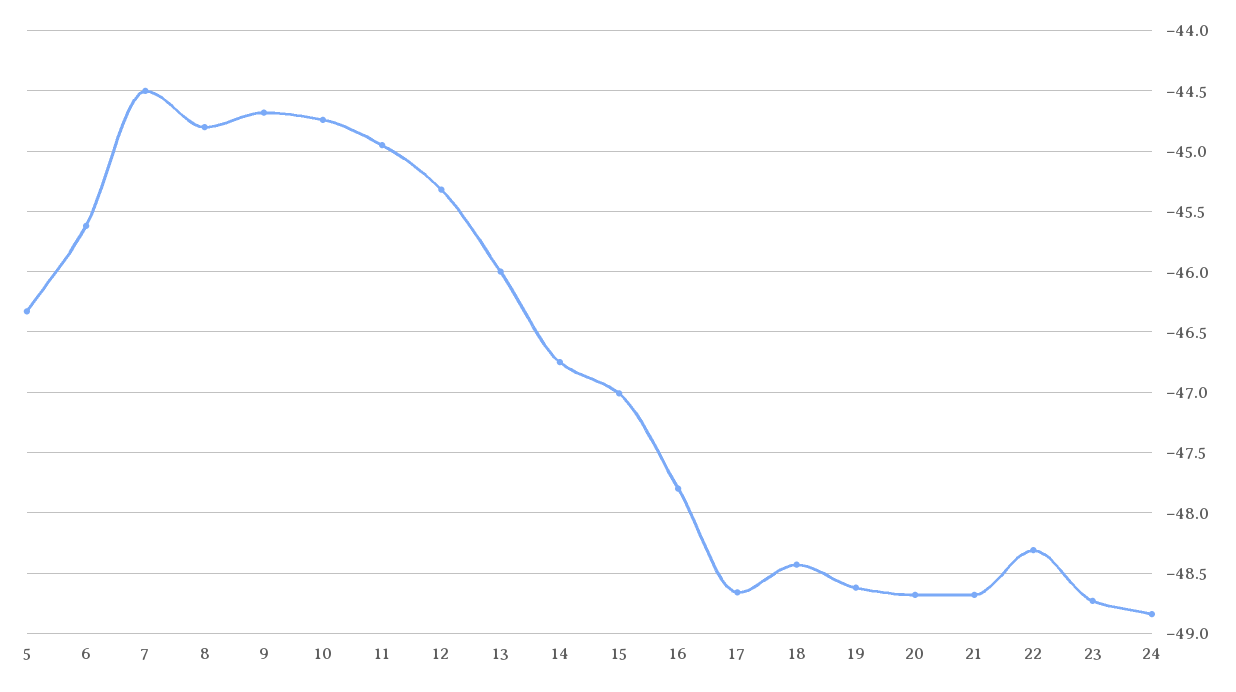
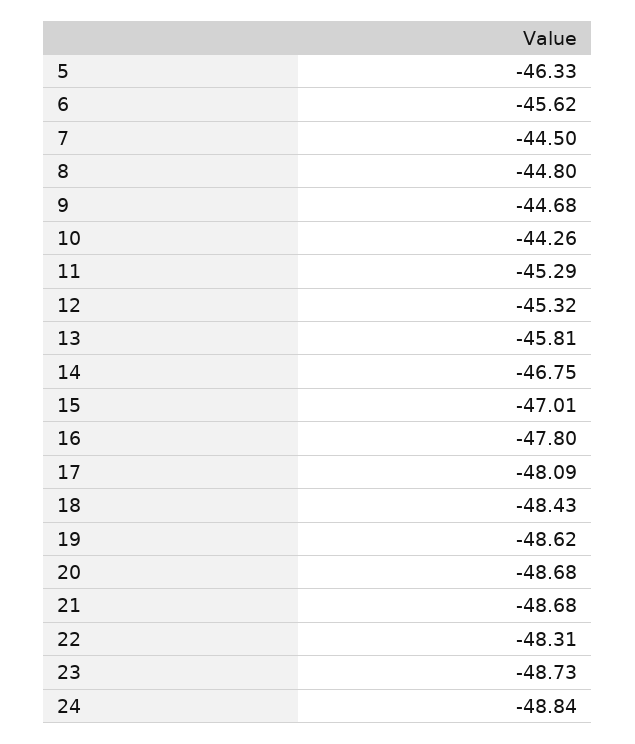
10: -44.75 -> -44.26
11: -44.95 -> -45.29
13: -46 -> -45.81
17: -48.65 -> -48.09

